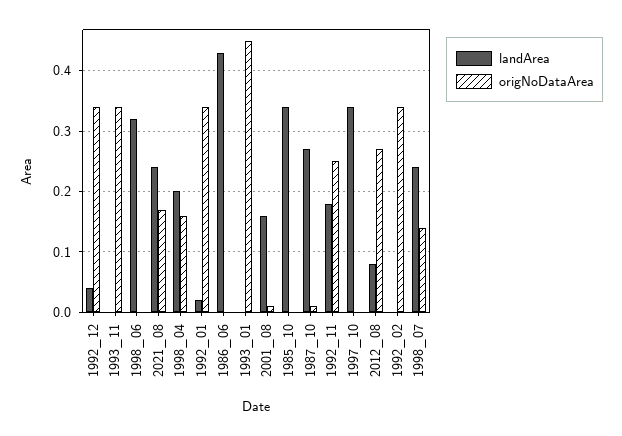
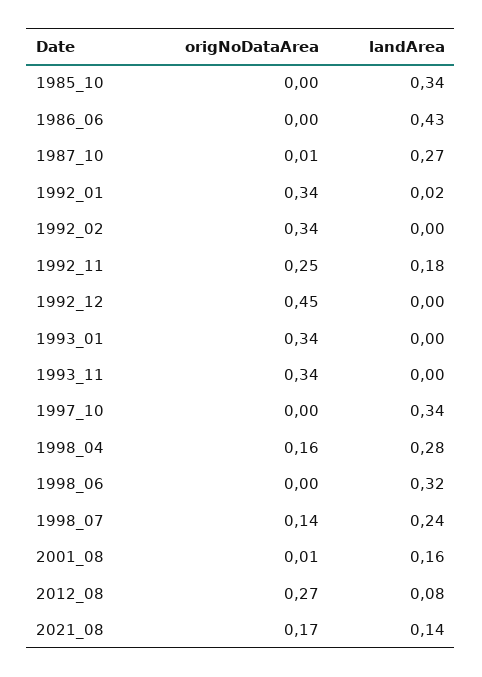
landArea, 1992_12: 0.04 -> 0
origNoDataArea, 1992_12: 0.34 -> 0.45
landArea, 2021_08: 0.24 -> 0.14
landArea, 1998_04: 0.2 -> 0.28
origNoDataArea, 1993_01: 0.45 -> 0.34

